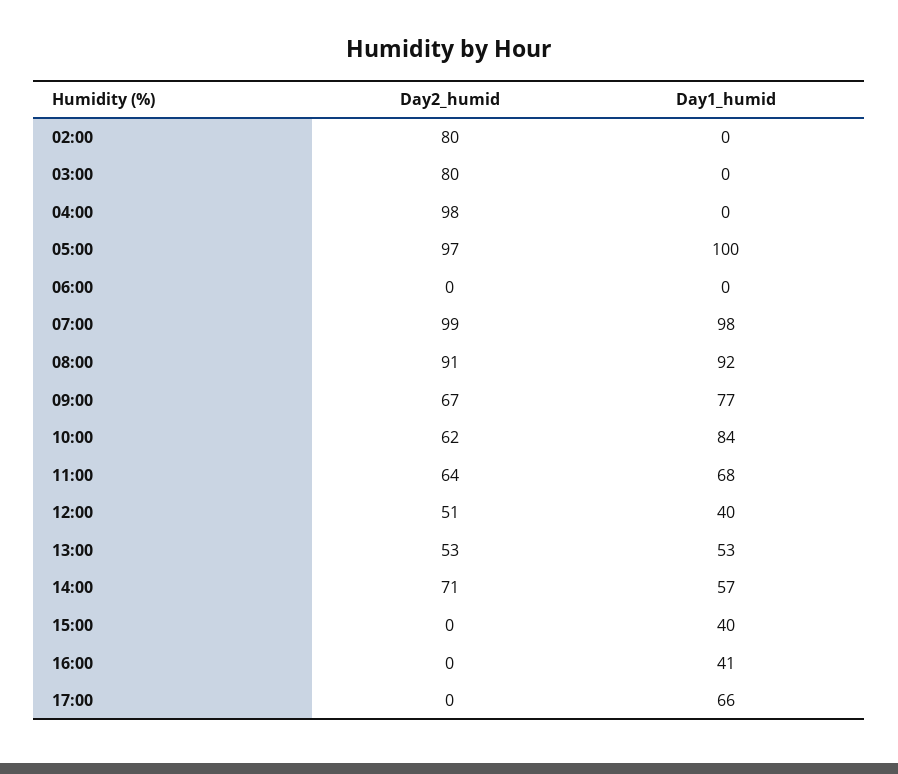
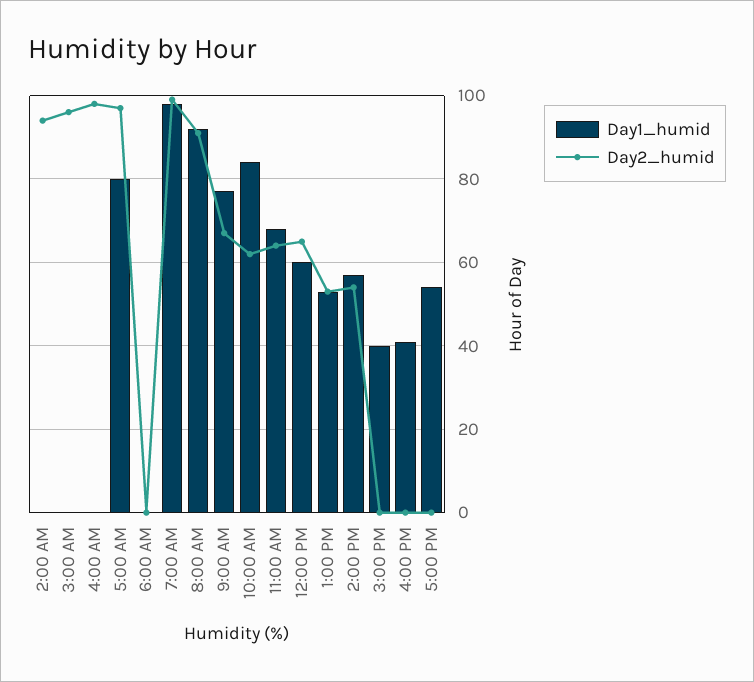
Day2_humid, 02:00: 80 -> 95
Day2_humid, 03:00: 80 -> 95
Day1_humid, 05:00: 100 -> 80
Day2_humid, 12:00: 51 -> 65
Day1_humid, 12:00: 40 -> 60
Day2_humid, 14:00: 71 -> 55
Day1_humid, 17:00: 66 -> 55

